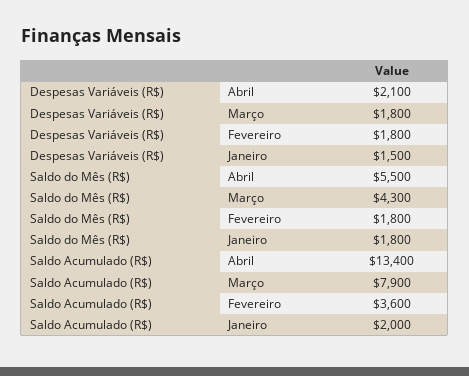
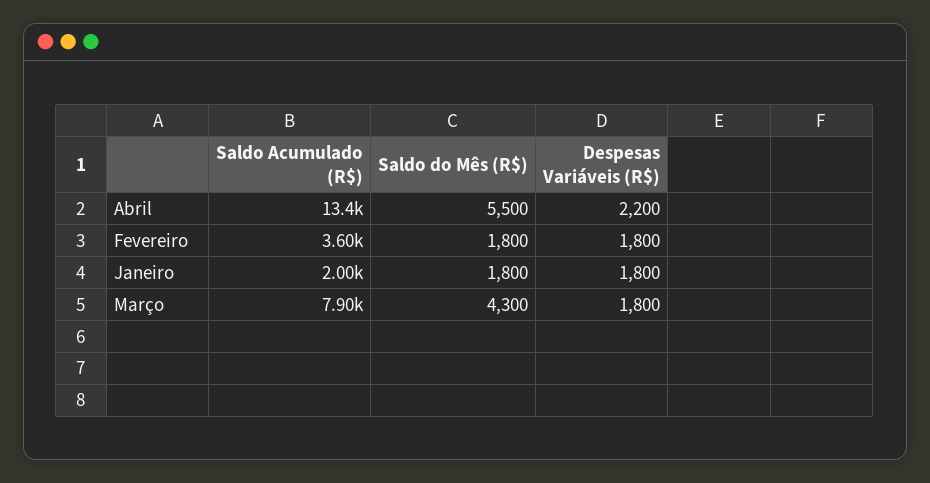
Despesas Variáveis (R$), Abril: 2100 -> 2200
Despesas Variáveis (R$), Janeiro: 1500 -> 1800

